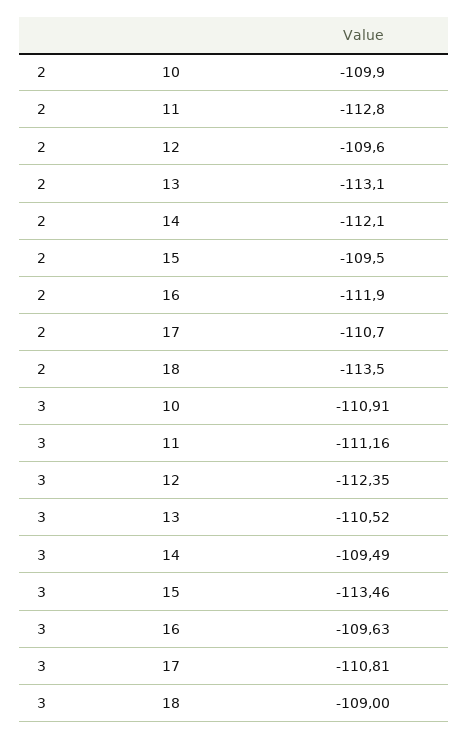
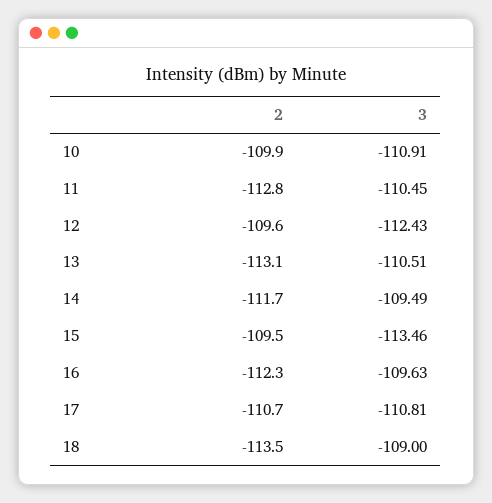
2, 14: -112.1 -> -111.7
2, 16: -111.9 -> -112.3
3, 11: -111.16 -> -110.45
3, 12: -112.35 -> -112.43
3, 13: -110.52 -> -110.51

